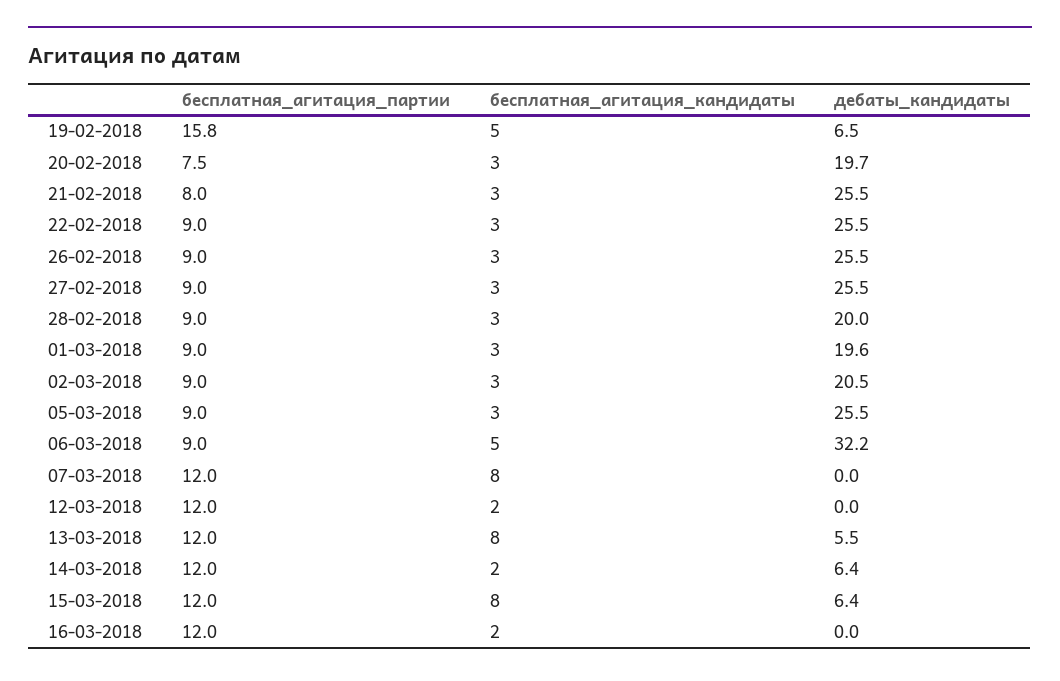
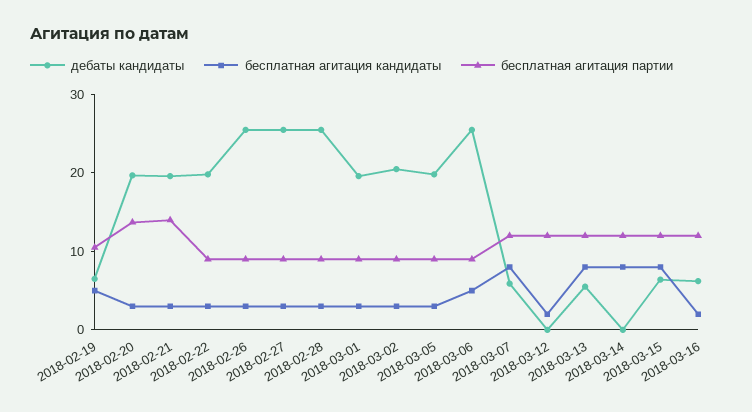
бесплатная_агитация_партии, 19-02-2018: 15.8 -> 10
бесплатная_агитация_партии, 20-02-2018: 7.5 -> 14
бесплатная_агитация_партии, 21-02-2018: 8 -> 14
дебаты_кандидаты, 21-02-2018: 25.5 -> 20
дебаты_кандидаты, 22-02-2018: 25.5 -> 20
дебаты_кандидаты, 28-02-2018: 20 -> 26
дебаты_кандидаты, 05-03-2018: 25.5 -> 20
дебаты_кандидаты, 06-03-2018: 32.2 -> 26
дебаты_кандидаты, 07-03-2018: 0 -> 6
бесплатная_агитация_кандидаты, 14-03-2018: 2 -> 8
дебаты_кандидаты, 14-03-2018: 6.4 -> 0
дебаты_кандидаты, 16-03-2018: 0 -> 6

